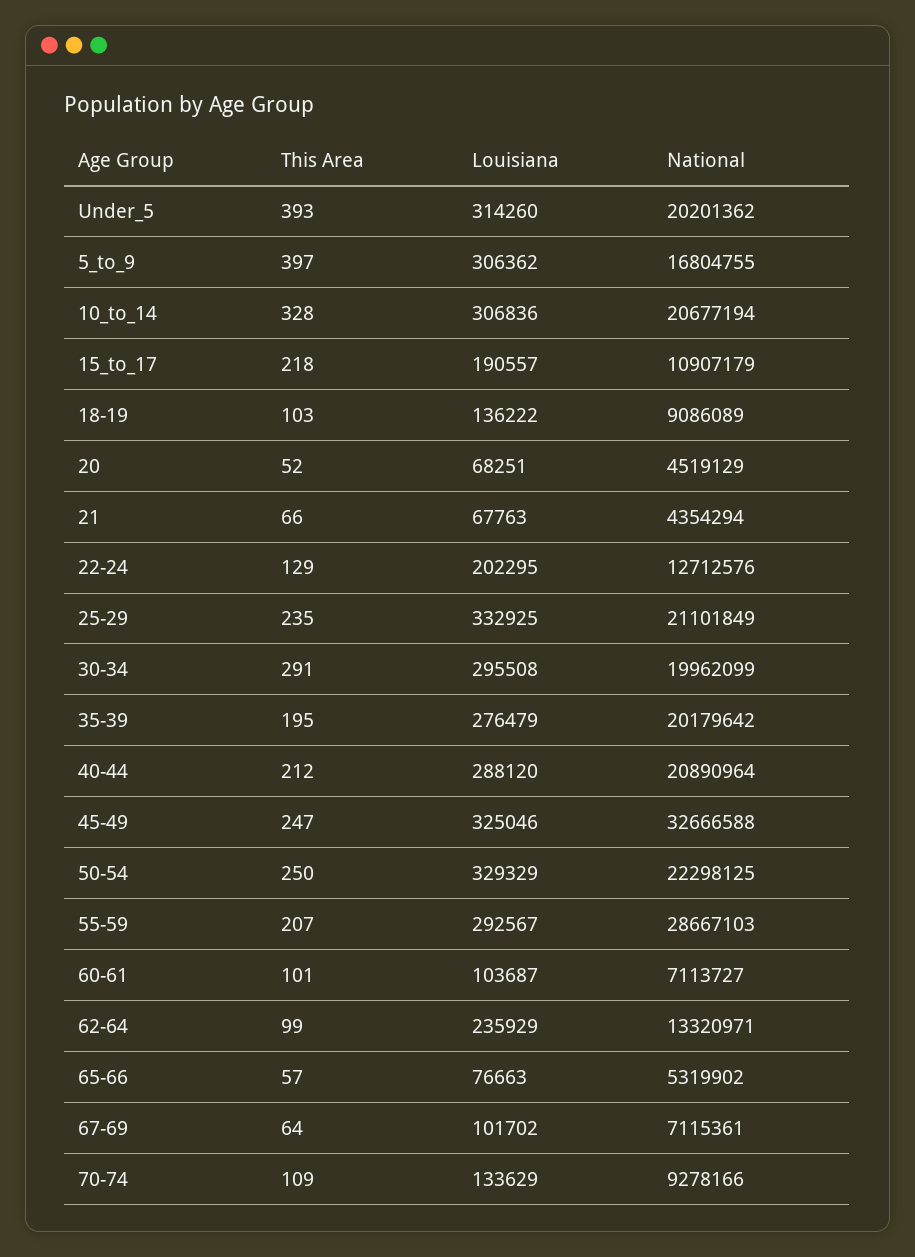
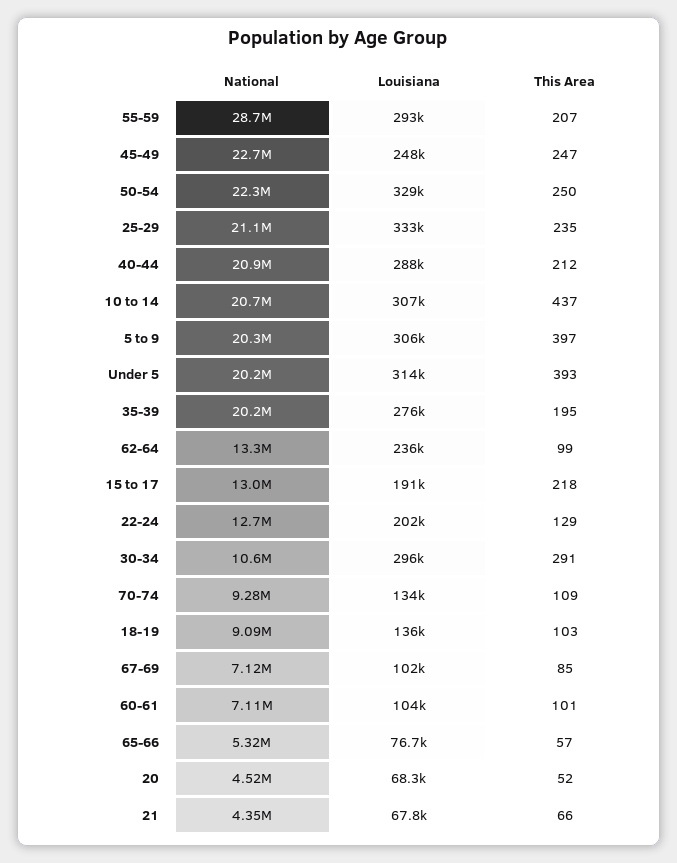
National, 5_to_9: 16804755 -> 20300000
This Area, 10_to_14: 328 -> 437
National, 15_to_17: 10907179 -> 13000000
National, 30-34: 19962099 -> 10600000
Louisiana, 45-49: 325046 -> 248000
National, 45-49: 32666588 -> 22700000
This Area, 67-69: 64 -> 85

